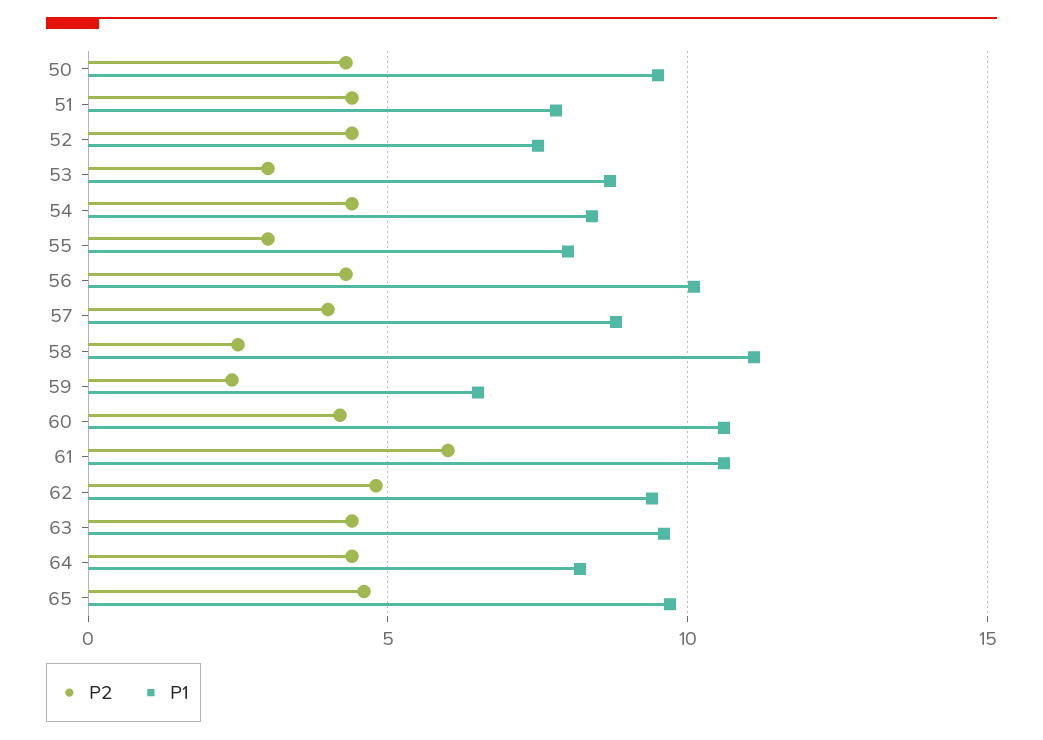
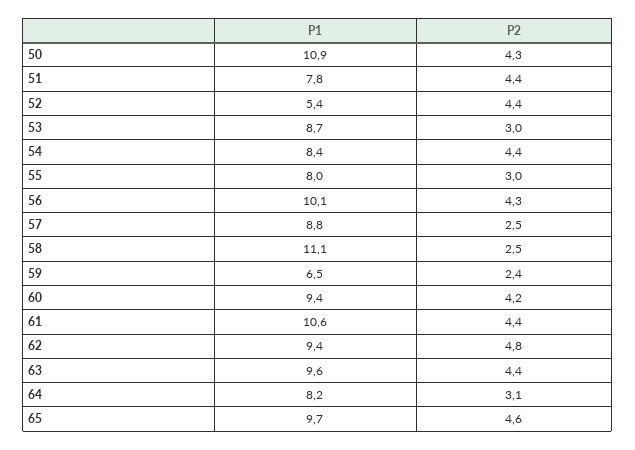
P1, 50: 9.5 -> 10.9
P1, 52: 7.5 -> 5.4
P2, 57: 4 -> 2.5
P1, 60: 10.5 -> 9.4
P2, 61: 6 -> 4.4
P2, 64: 4.5 -> 3.1

